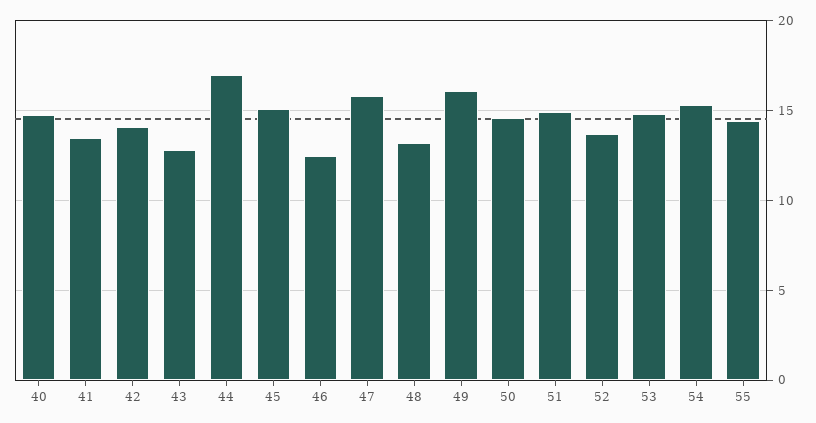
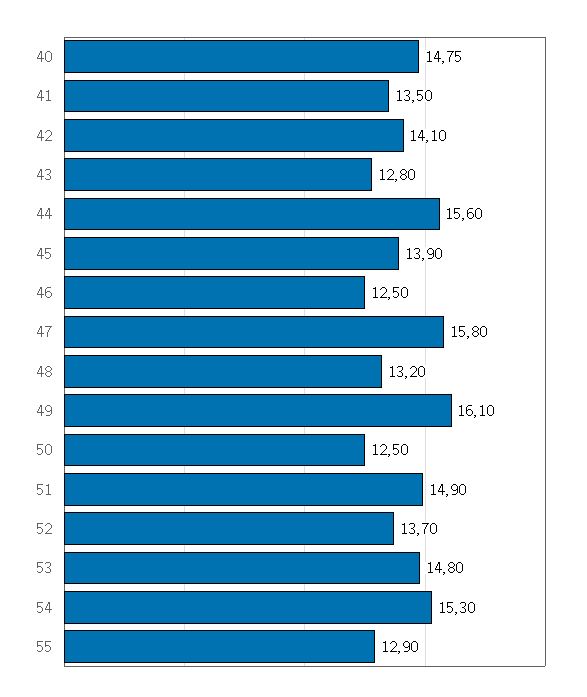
44: 17 -> 15.6
45: 15 -> 13.9
50: 14.5 -> 12.5
55: 14.5 -> 12.9

